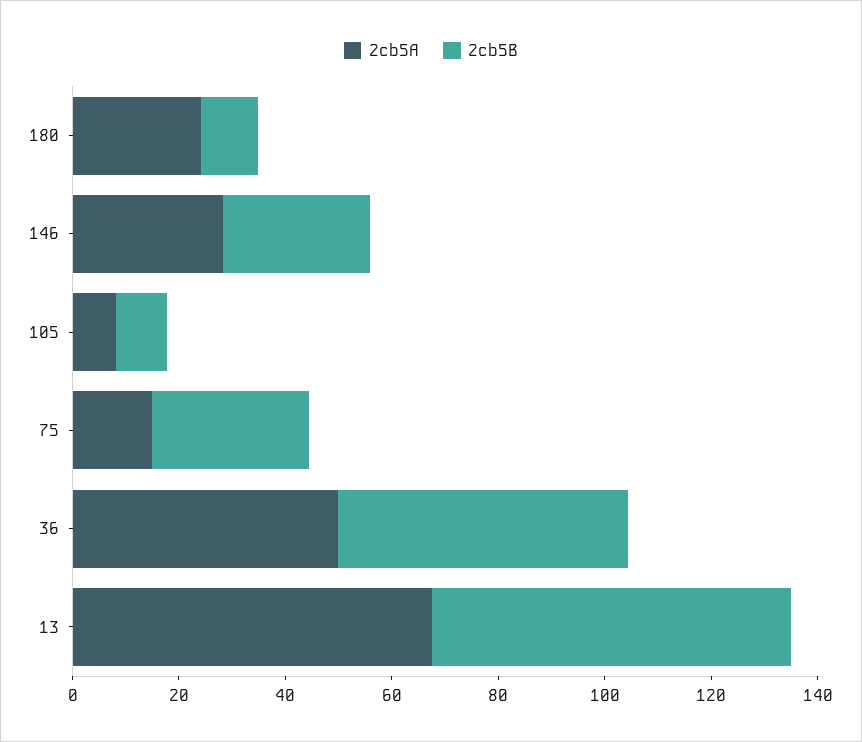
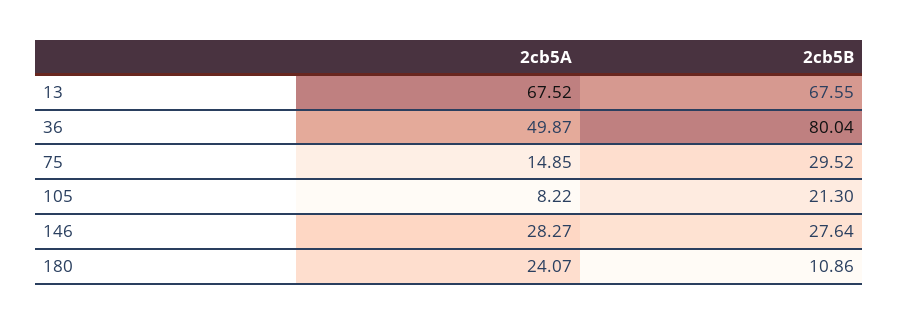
2cb5B, 105: 10 -> 21.3
2cb5B, 36: 55 -> 80.04

